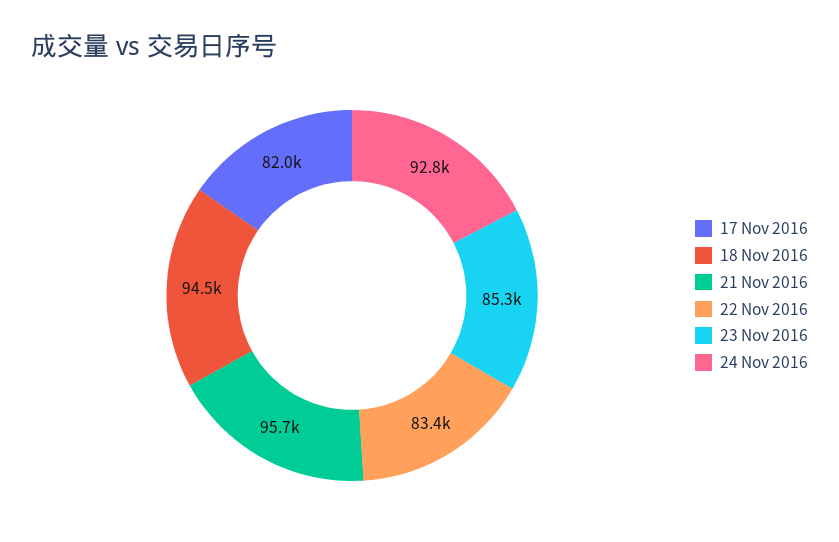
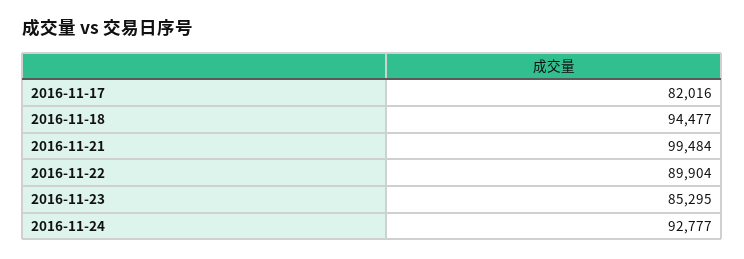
21 Nov 2016: 95700 -> 99484
22 Nov 2016: 83400 -> 89904

